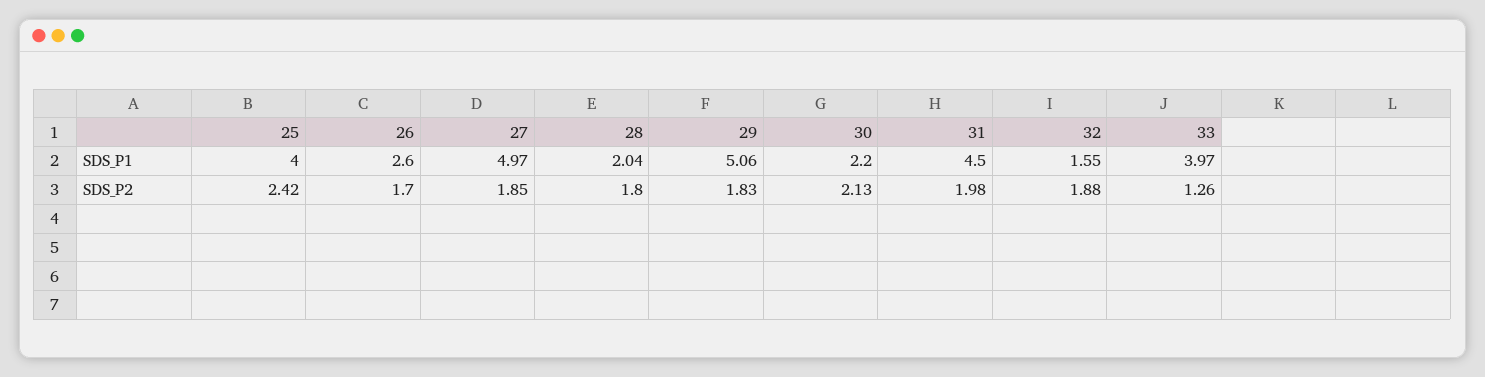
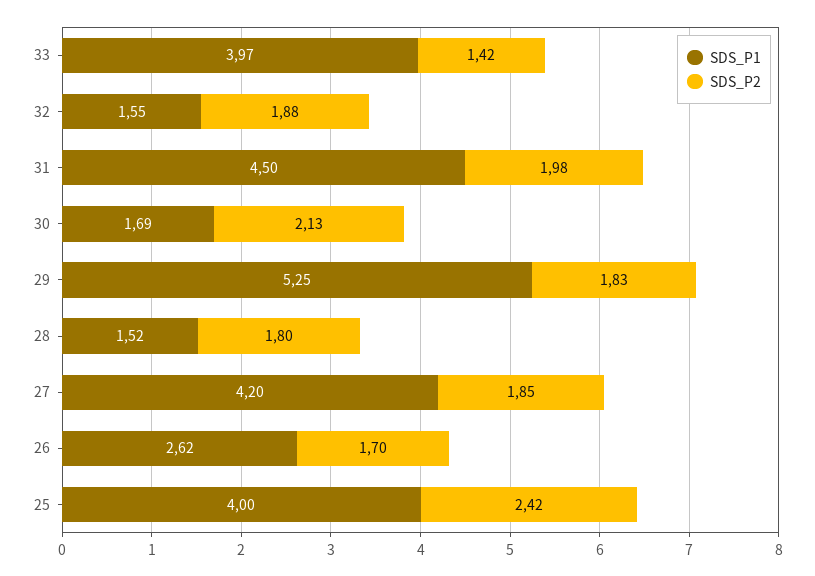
SDS_P1, 26: 2.6 -> 2.62
SDS_P1, 27: 4.97 -> 4.2
SDS_P1, 28: 2.04 -> 1.52
SDS_P1, 29: 5.06 -> 5.25
SDS_P1, 30: 2.2 -> 1.69
SDS_P2, 33: 1.26 -> 1.42

